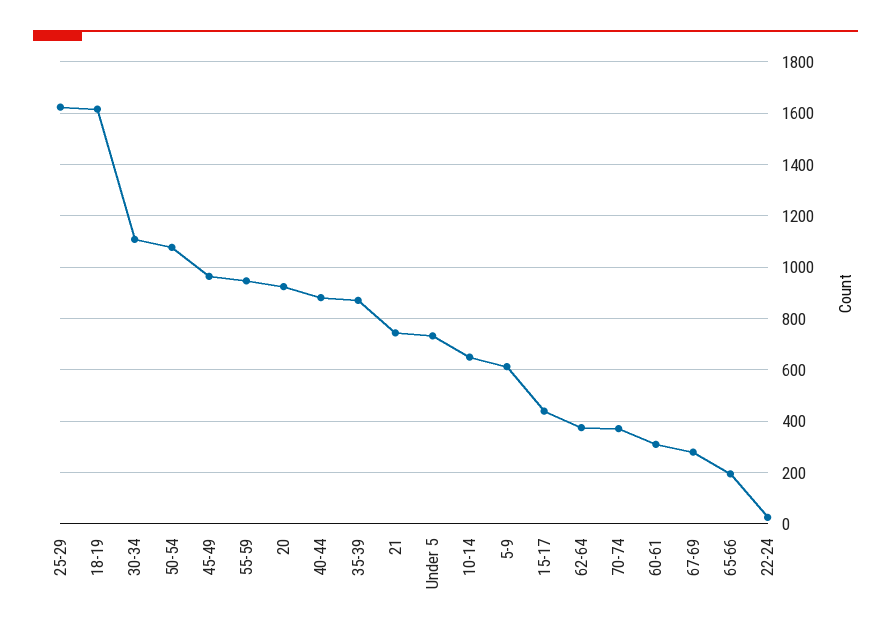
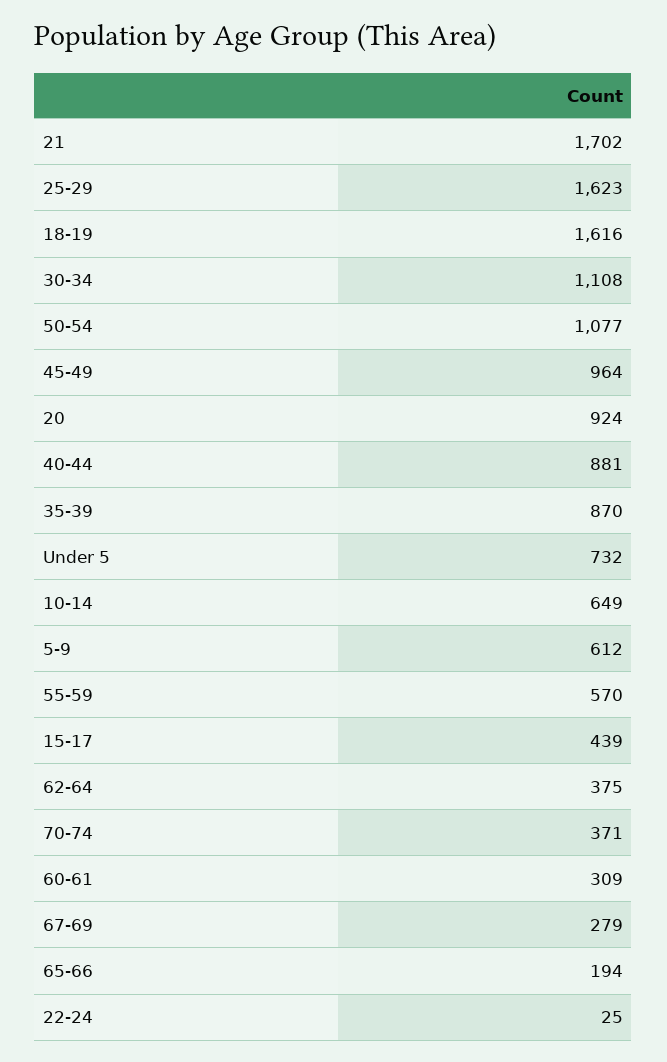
55-59: 950 -> 570
21: 750 -> 1702

